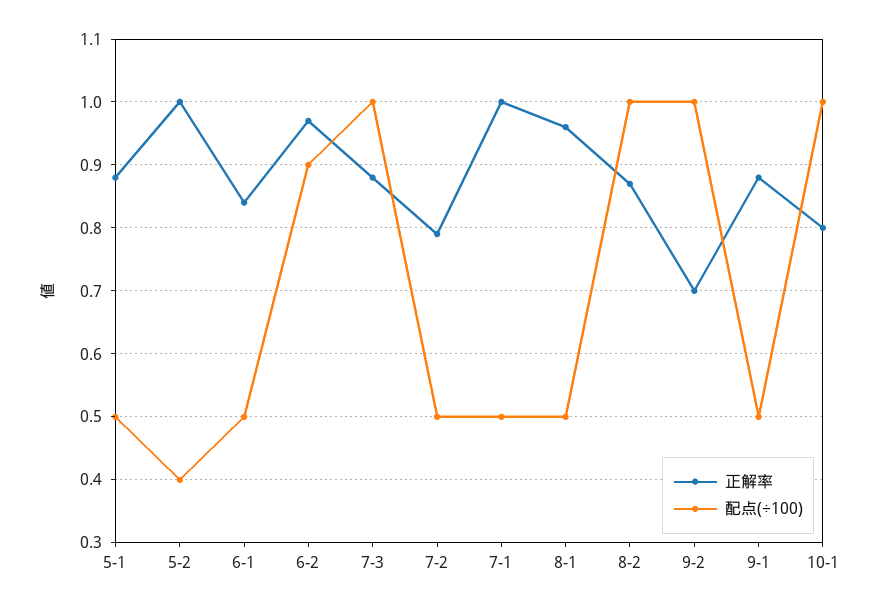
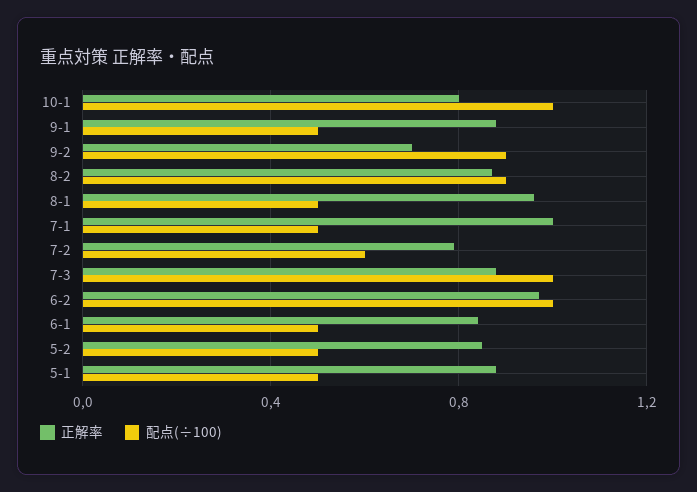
正解率, 5-2: 1 -> 0.85
配点(÷100), 5-2: 0.4 -> 0.5
配点(÷100), 6-2: 0.9 -> 1
配点(÷100), 7-2: 0.5 -> 0.6
配点(÷100), 8-2: 1 -> 0.9
配点(÷100), 9-2: 1 -> 0.9

